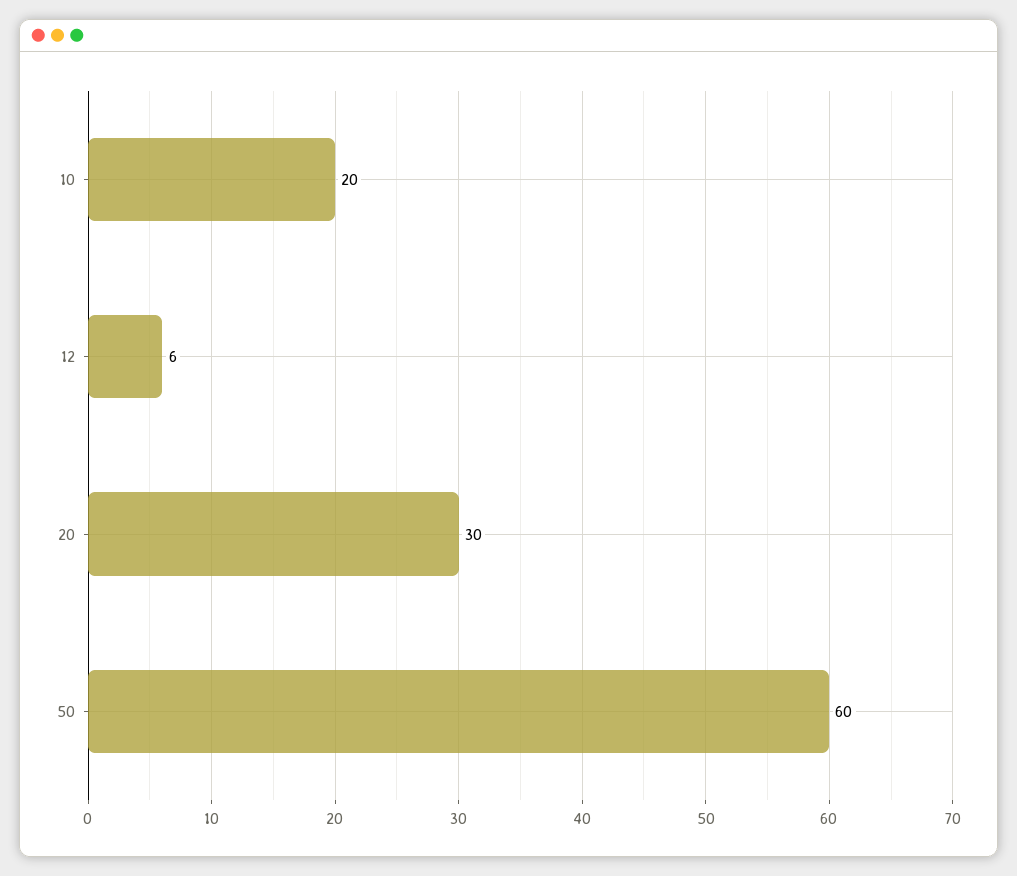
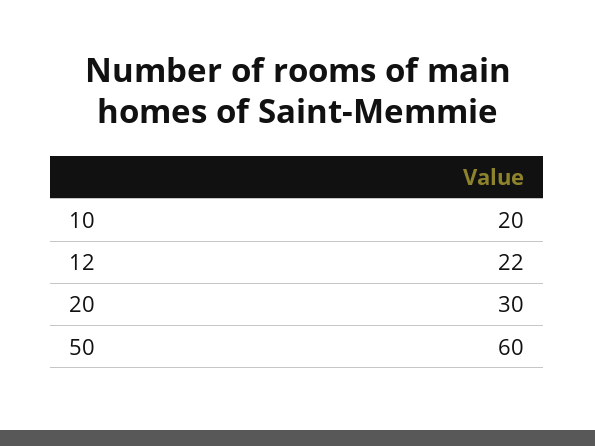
12: 6 -> 22

